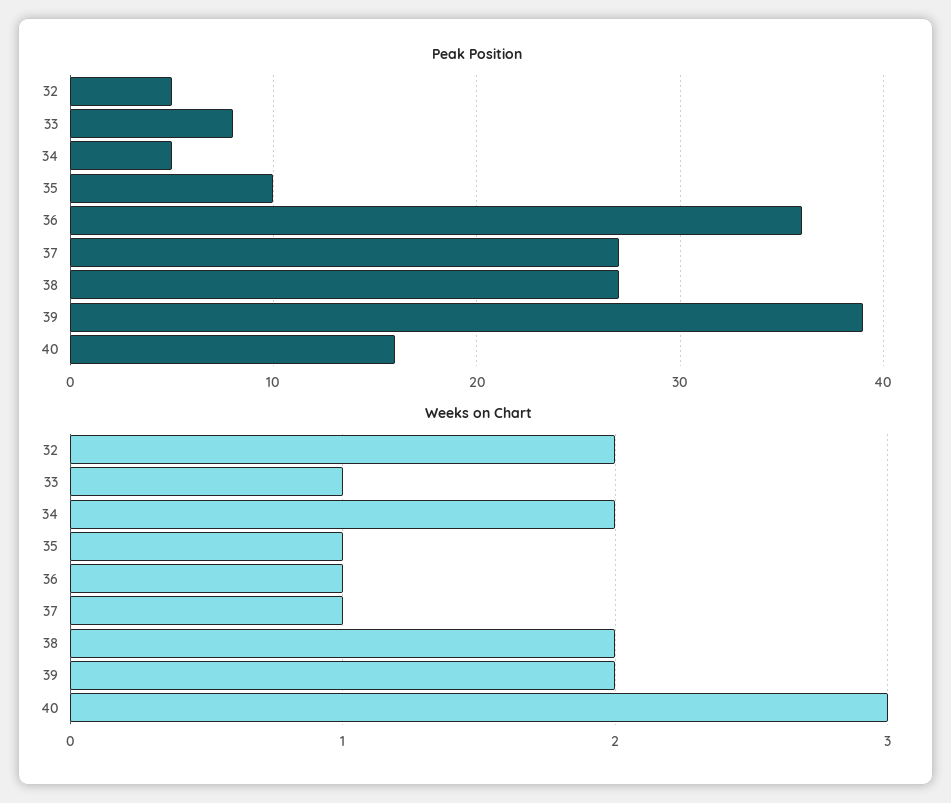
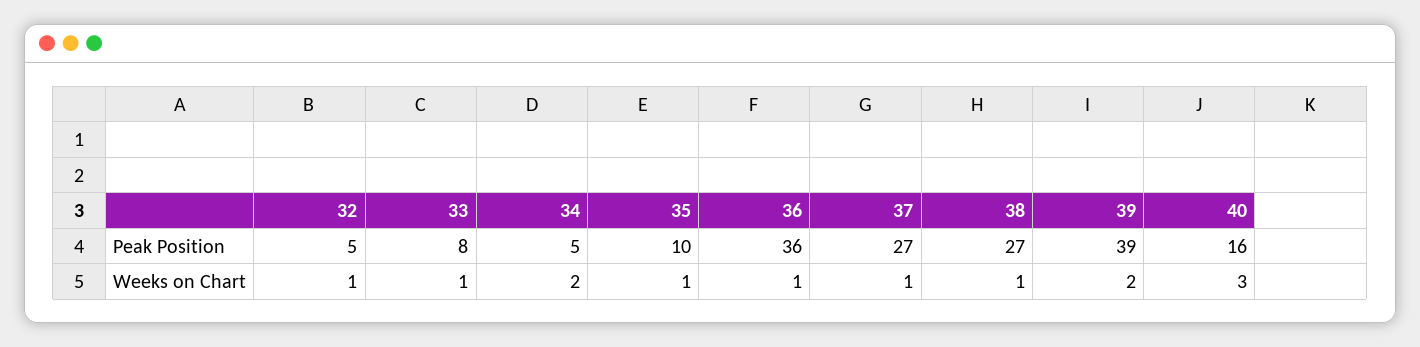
Weeks on Chart, 32: 2 -> 1
Weeks on Chart, 38: 2 -> 1

